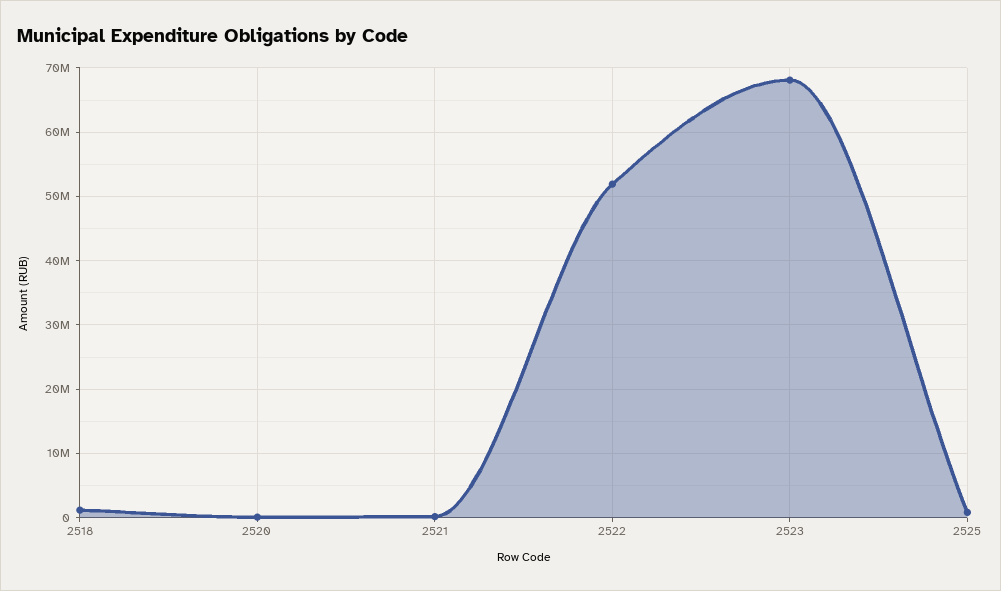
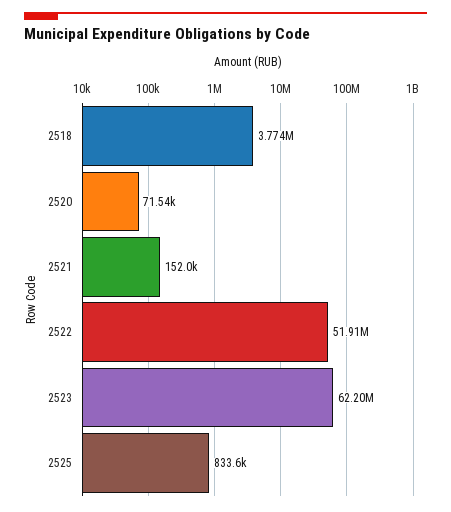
2518: 1000000 -> 3774000
2523: 68000000 -> 62200000

